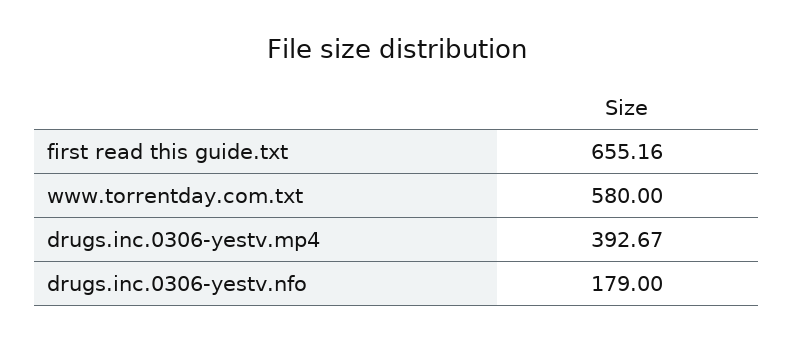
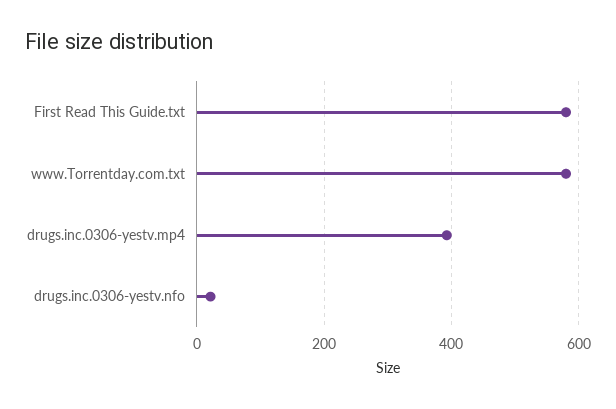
first read this guide.txt: 655.16 -> 580
drugs.inc.0306-yestv.nfo: 179 -> 20

